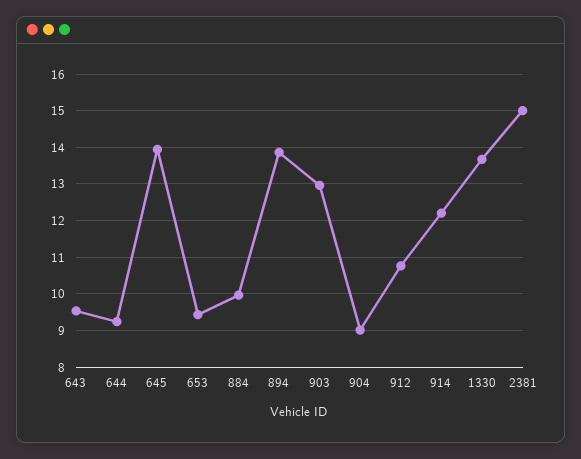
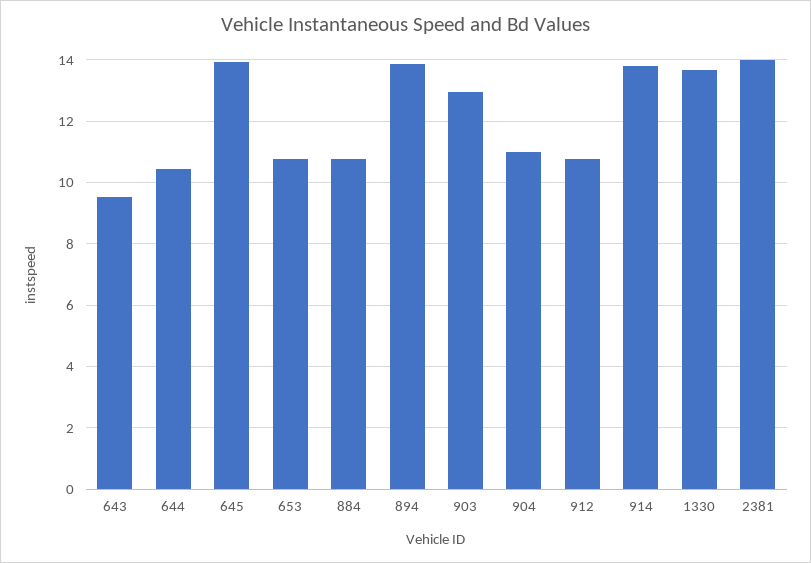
644: 9.2 -> 10.4
653: 9.4 -> 10.8
884: 10 -> 10.8
904: 9 -> 11
914: 12.2 -> 13.8
2381: 15 -> 14

